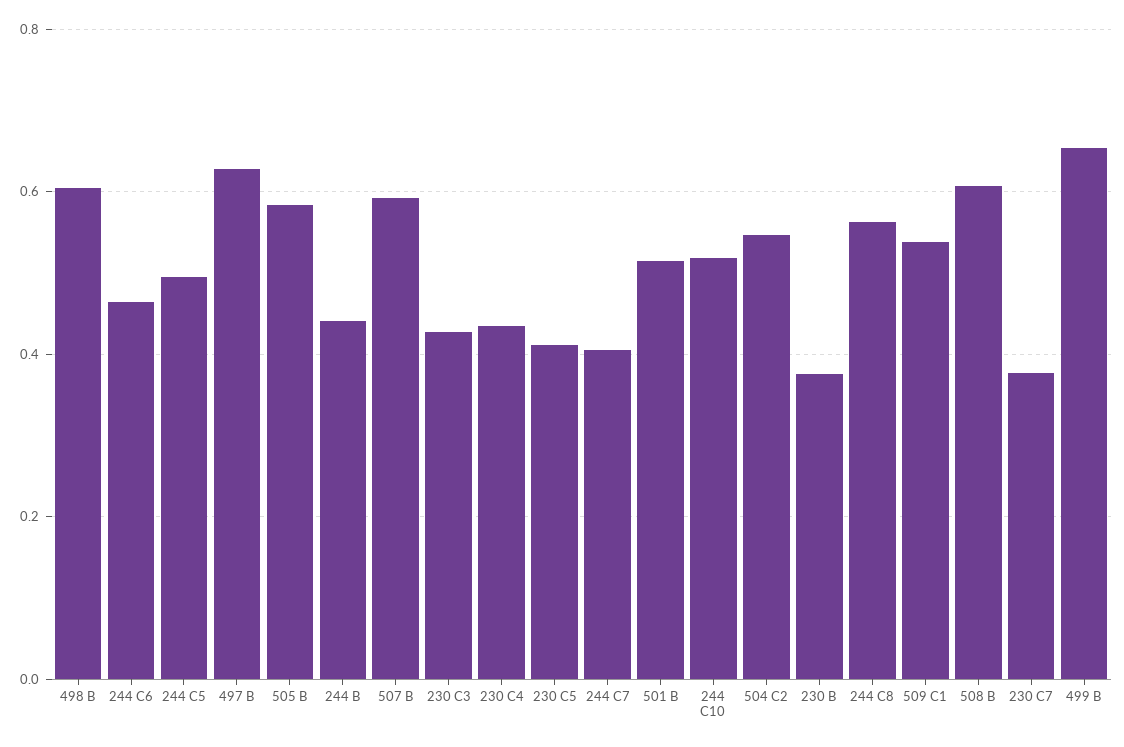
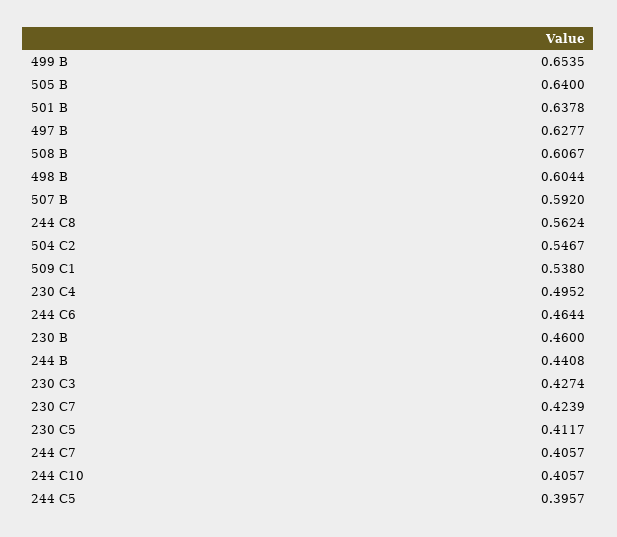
244 C5: 0.5 -> 0.3957
505 B: 0.58 -> 0.64
230 C4: 0.44 -> 0.4952
501 B: 0.52 -> 0.6378
244 C10: 0.52 -> 0.4057
230 B: 0.38 -> 0.46
230 C7: 0.38 -> 0.4239

